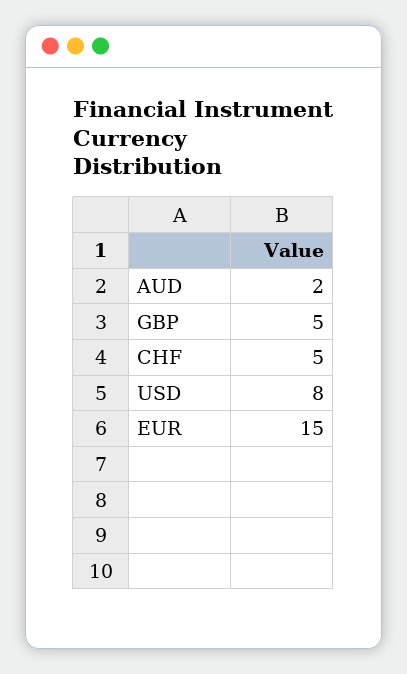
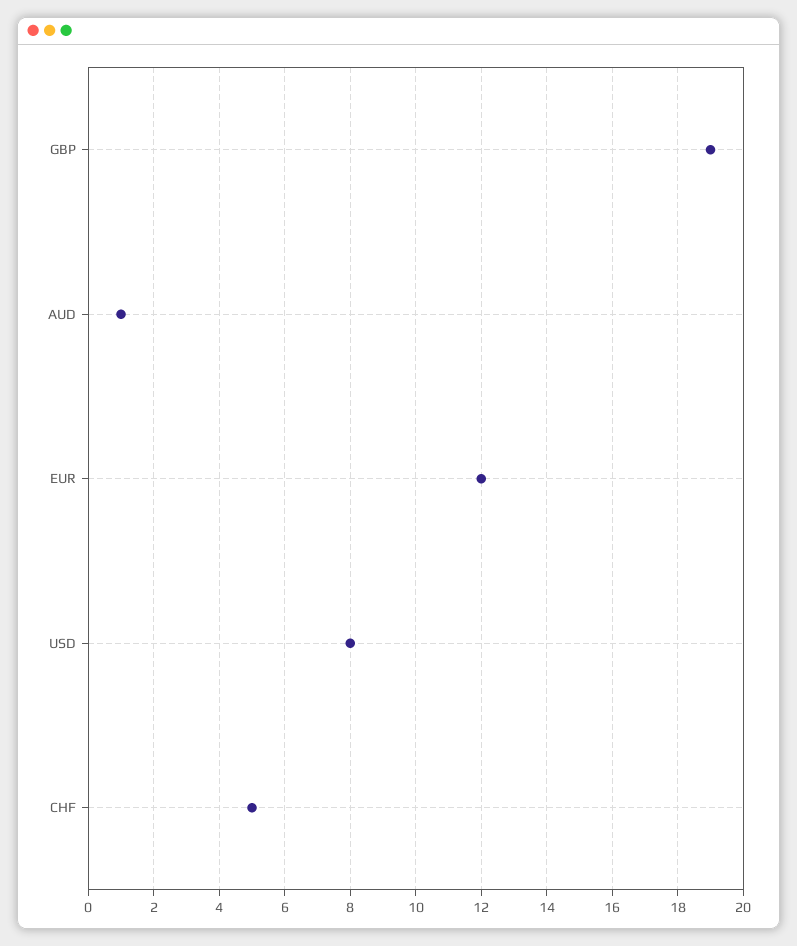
AUD: 2 -> 1
GBP: 5 -> 19
EUR: 15 -> 12

